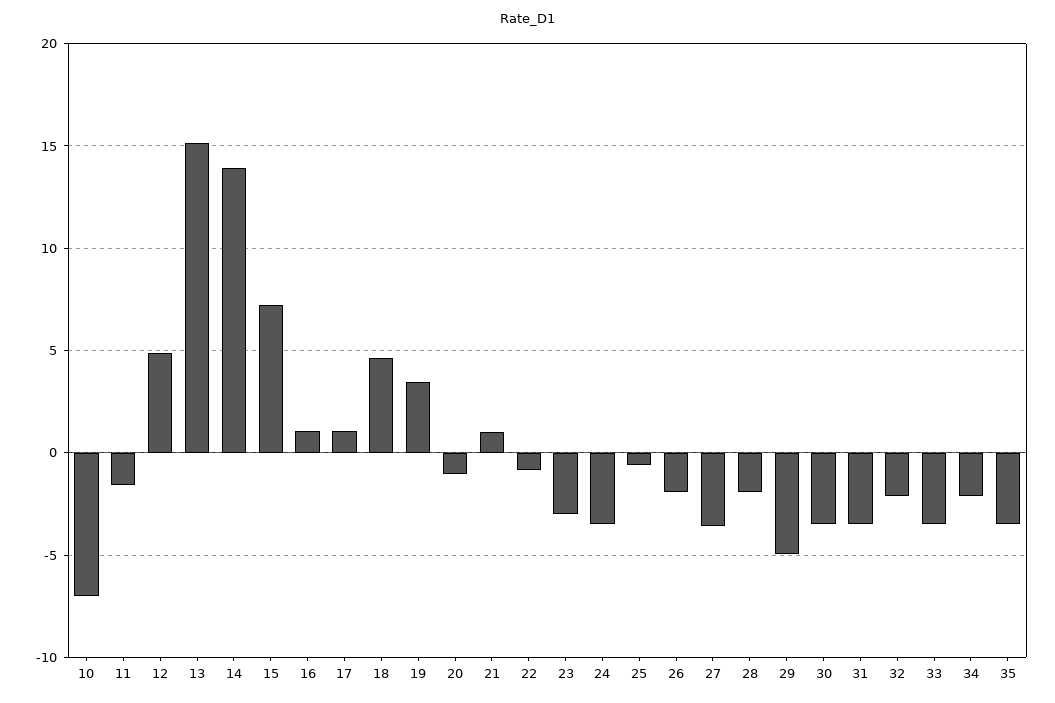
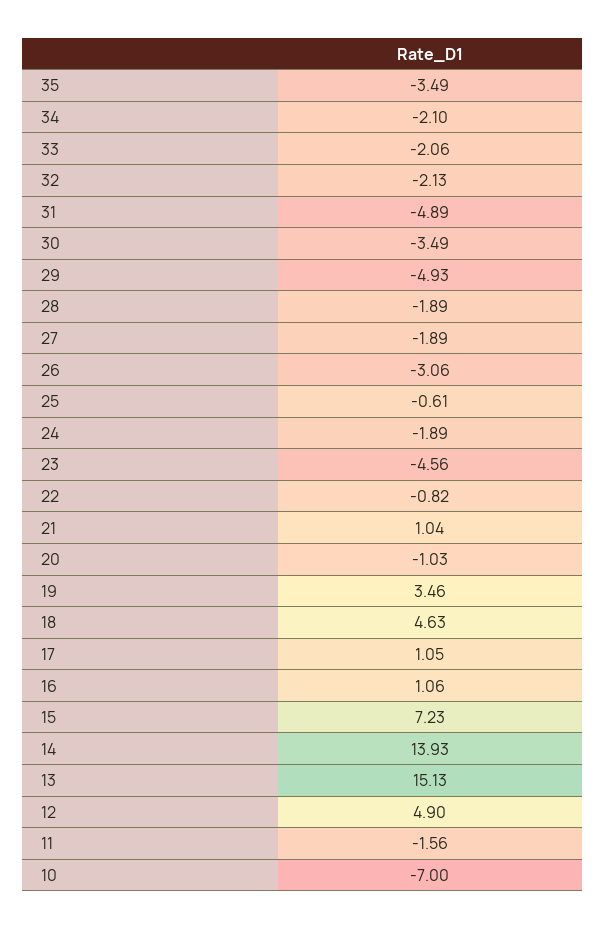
23: -3 -> -4.56
24: -3.5 -> -1.89
26: -2 -> -3.06
27: -3.5 -> -1.89
31: -3.5 -> -4.89
33: -3.5 -> -2.06

